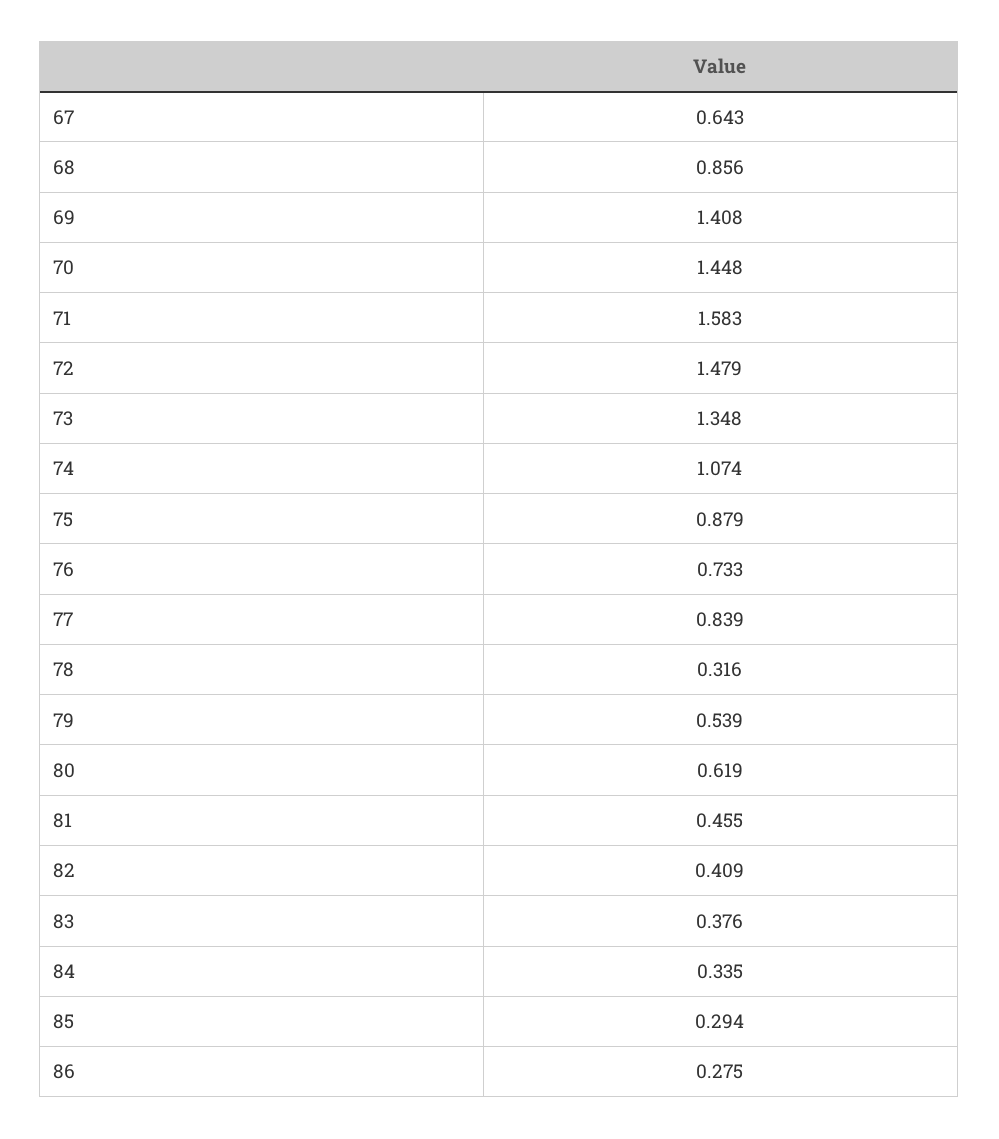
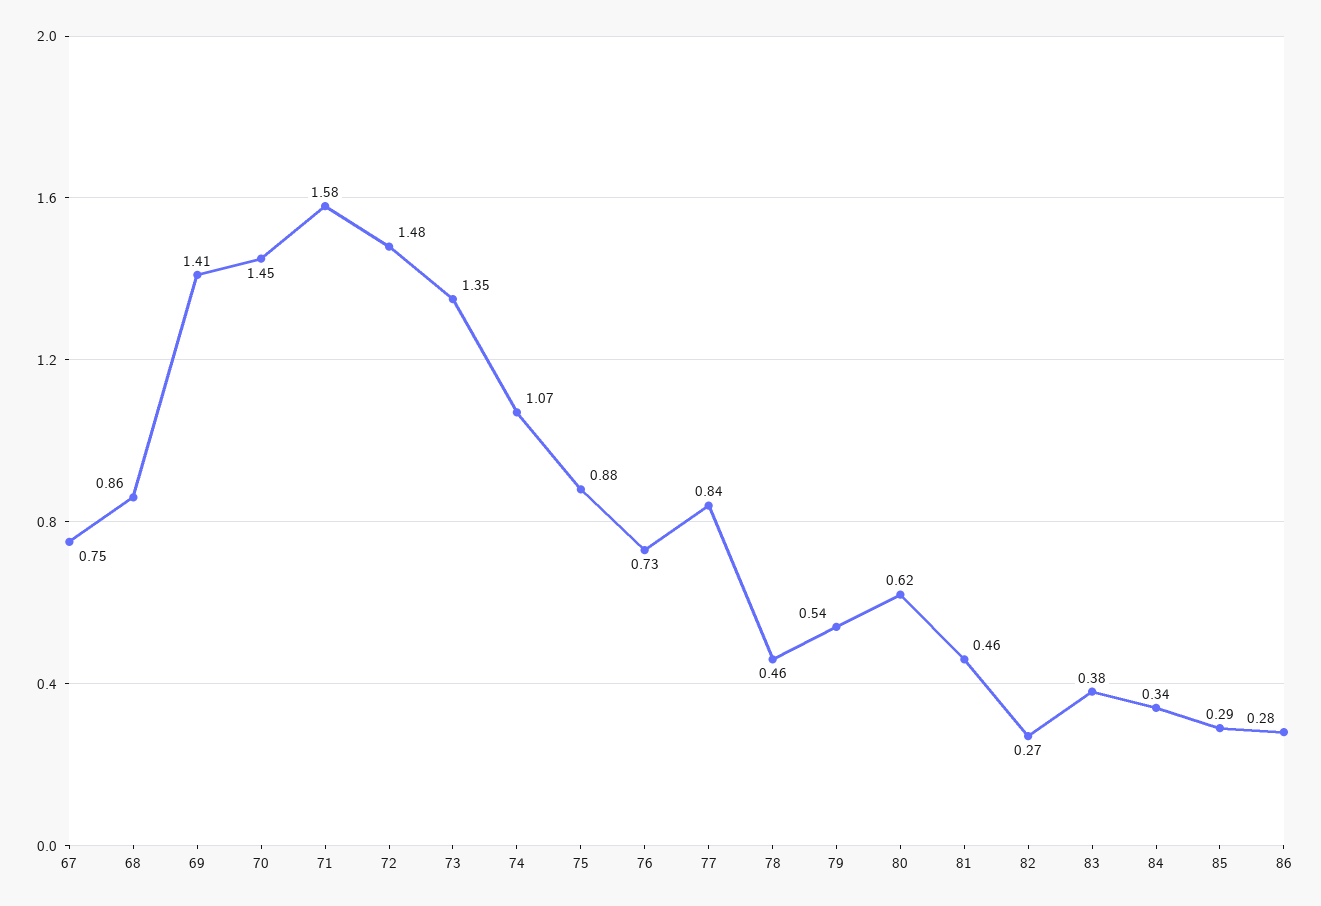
67: 0.643 -> 0.75
78: 0.316 -> 0.46
82: 0.409 -> 0.27

